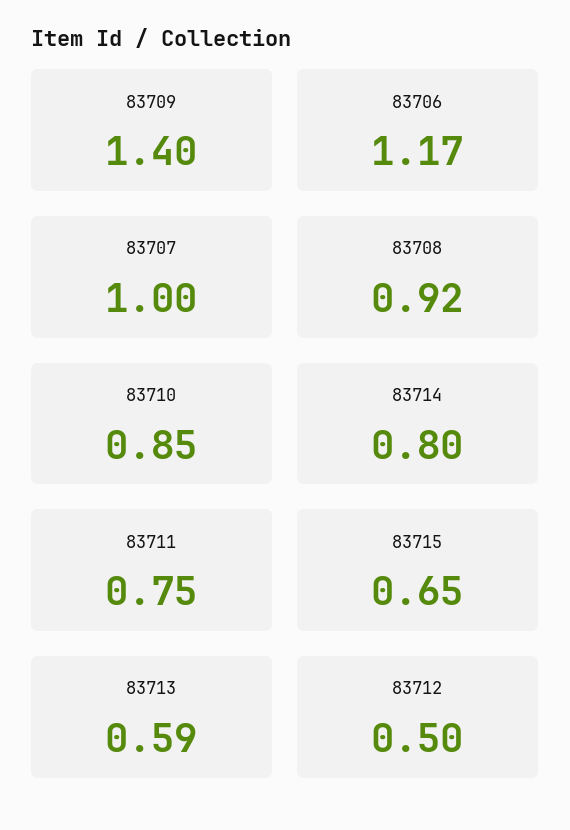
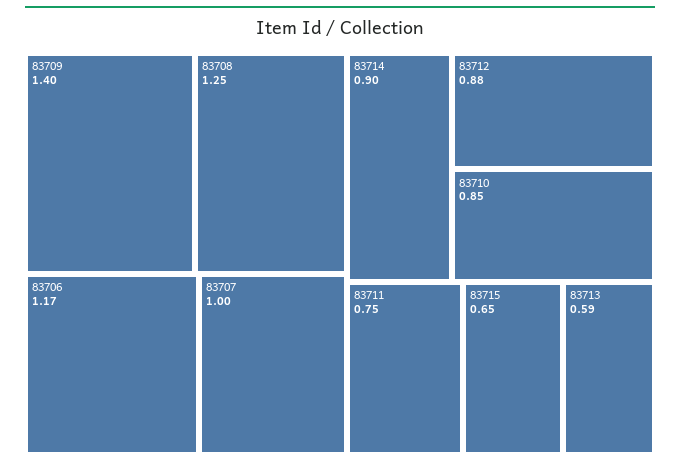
83708: 0.92 -> 1.25
83714: 0.8 -> 0.9
83712: 0.5 -> 0.88

